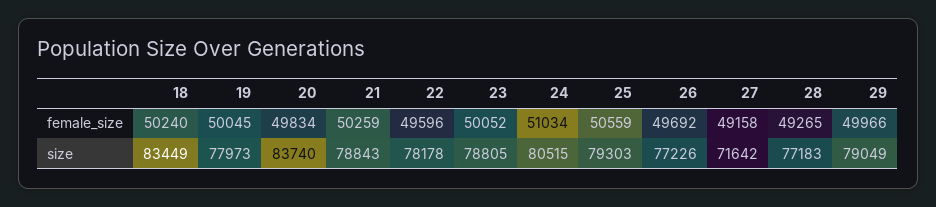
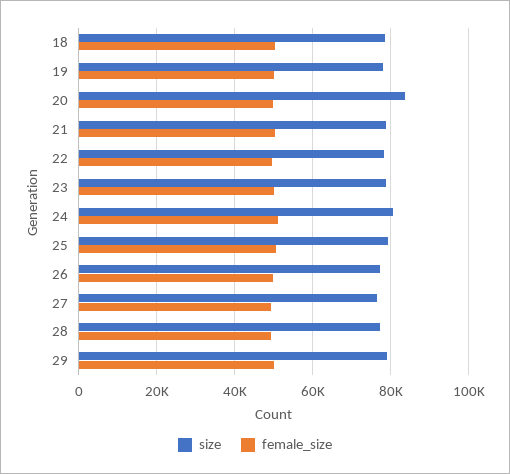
size, 18: 83449 -> 78000
size, 27: 71642 -> 76000

